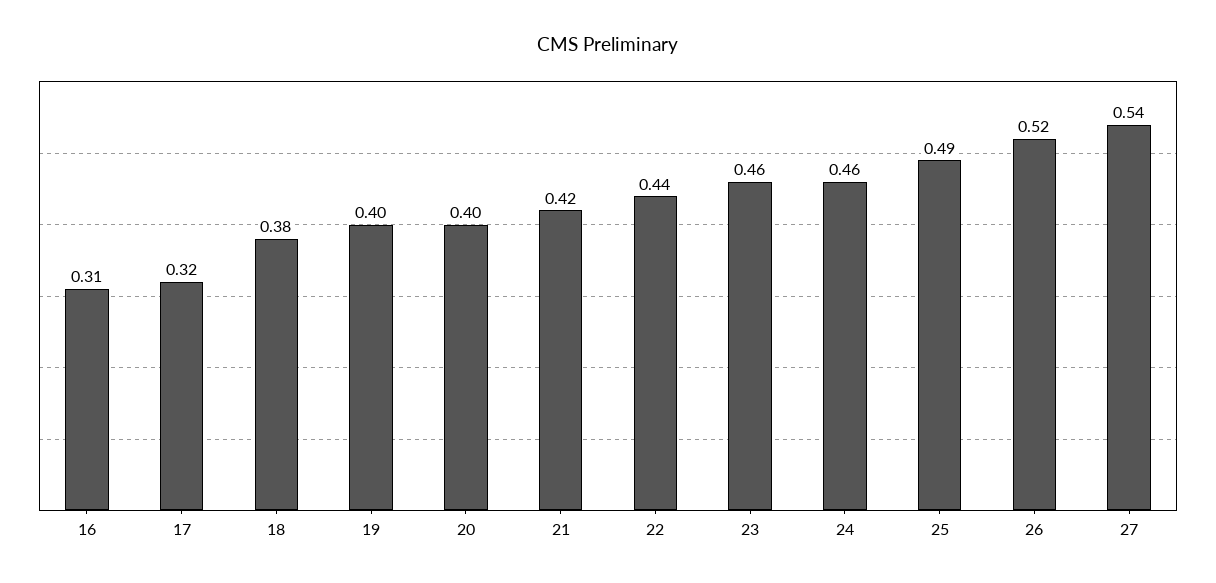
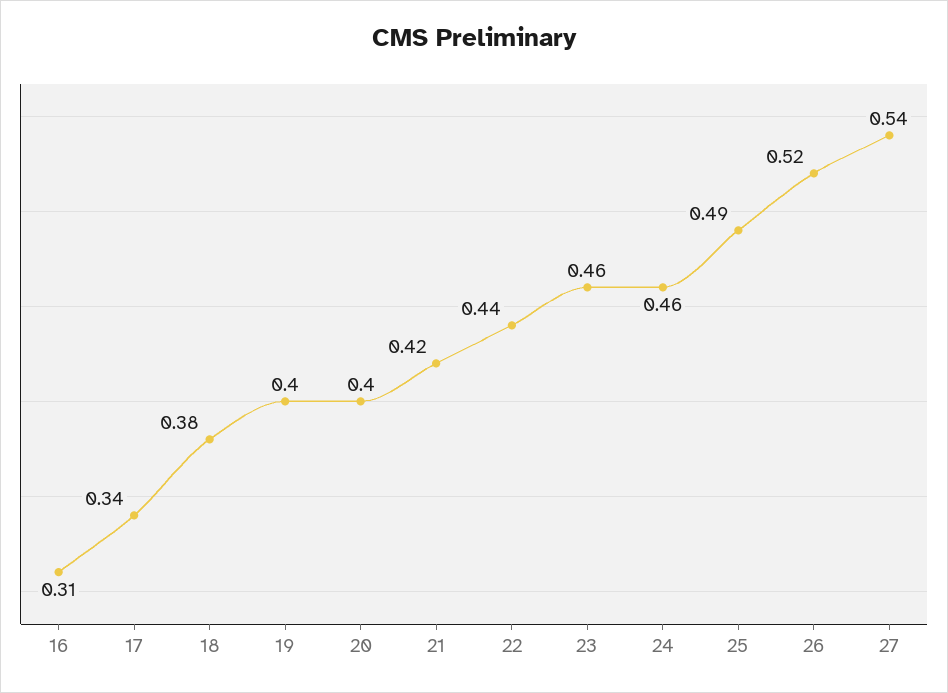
17: 0.32 -> 0.34

